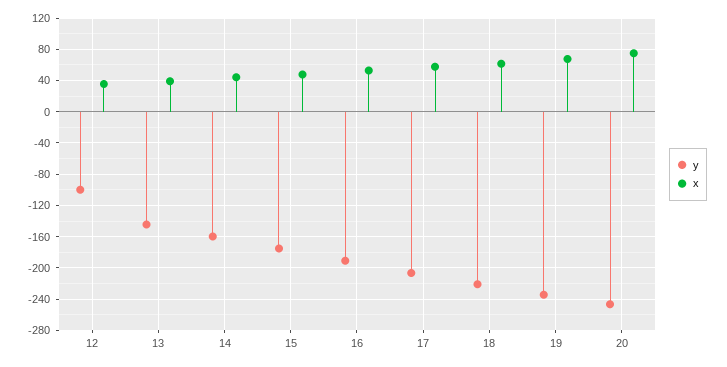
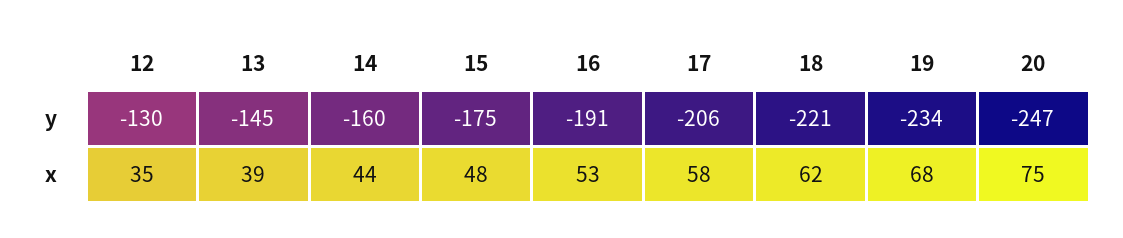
y, 12: -100 -> -130

